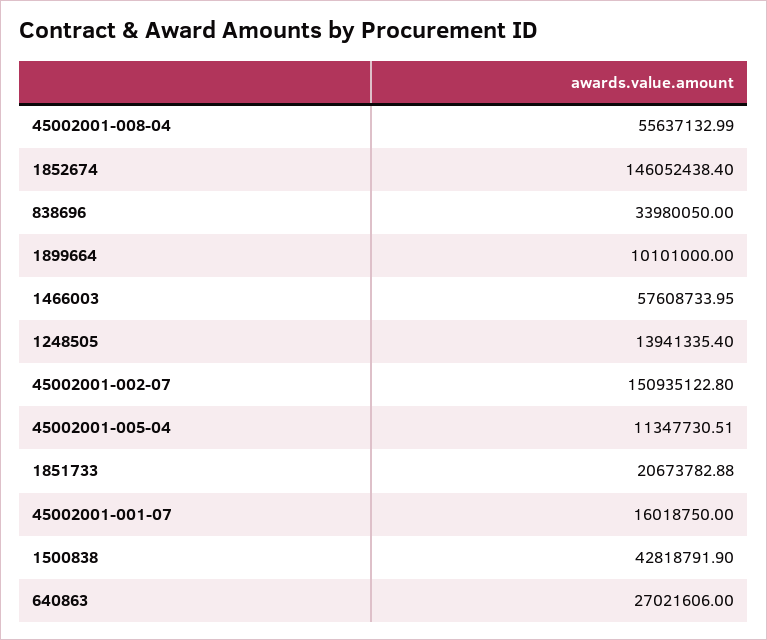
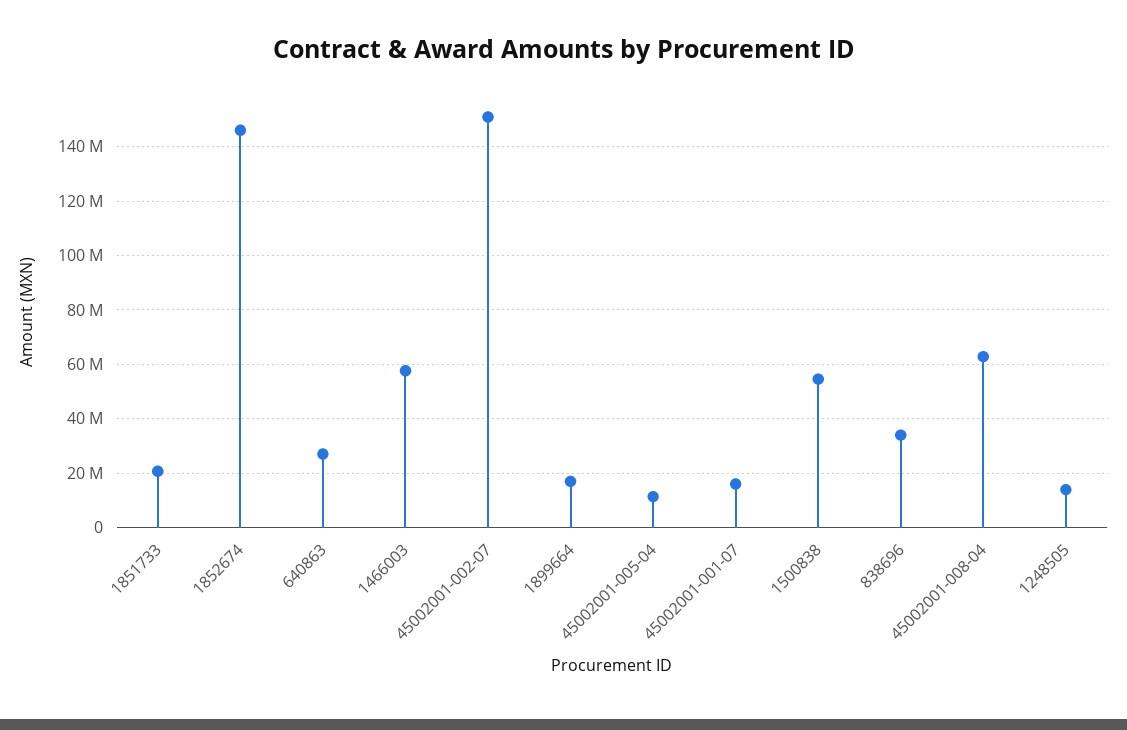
45002001-008-04: 55637132.99 -> 62500000
1899664: 10101000 -> 17500000
1500838: 42818791.9 -> 55000000

